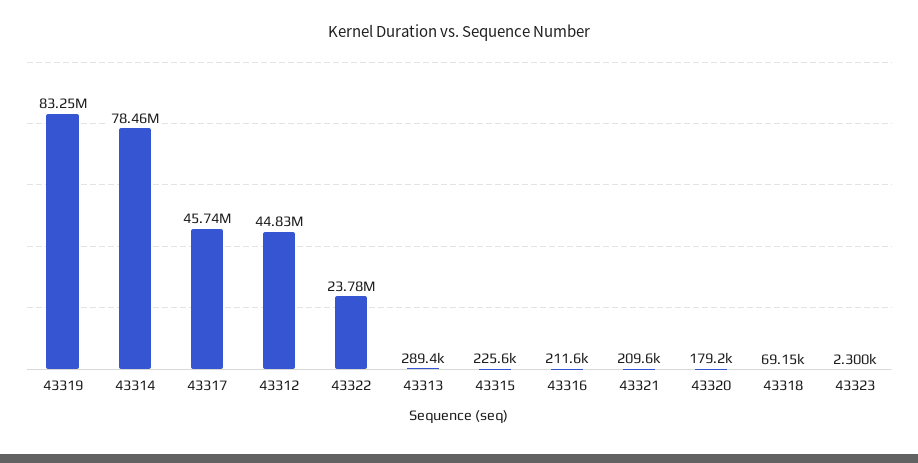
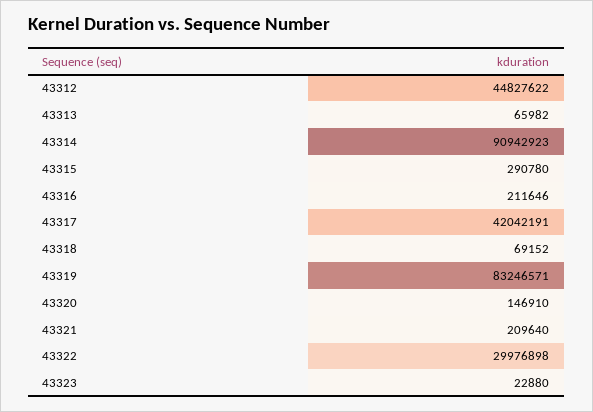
43314: 78460000 -> 90942923
43317: 45740000 -> 42042191
43322: 23780000 -> 29976898
43313: 289400 -> 65982
43315: 225600 -> 290780
43320: 179200 -> 146910
43323: 2300 -> 22880

